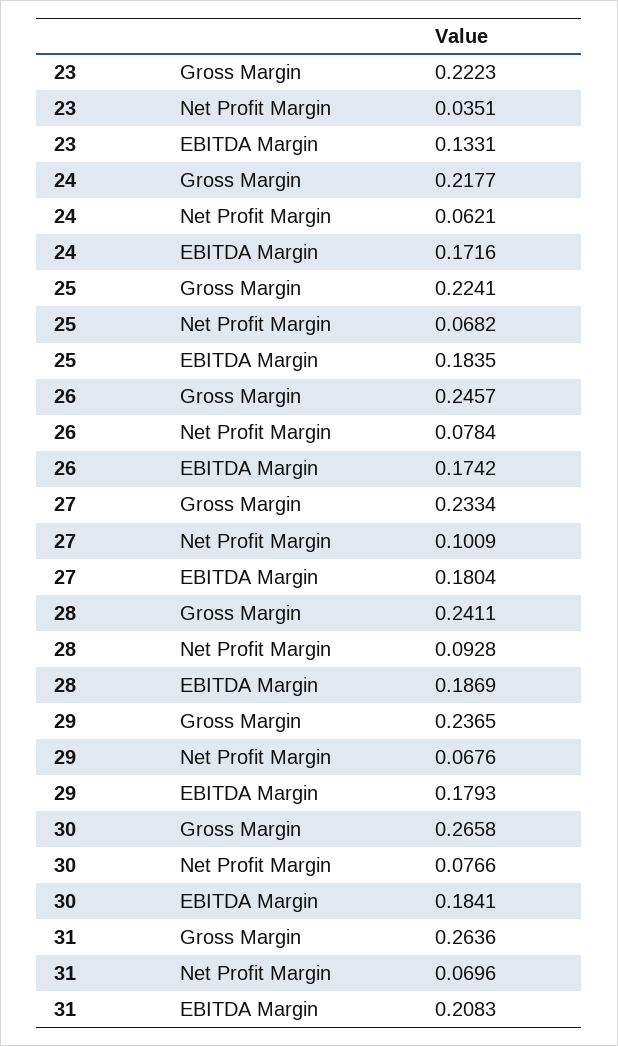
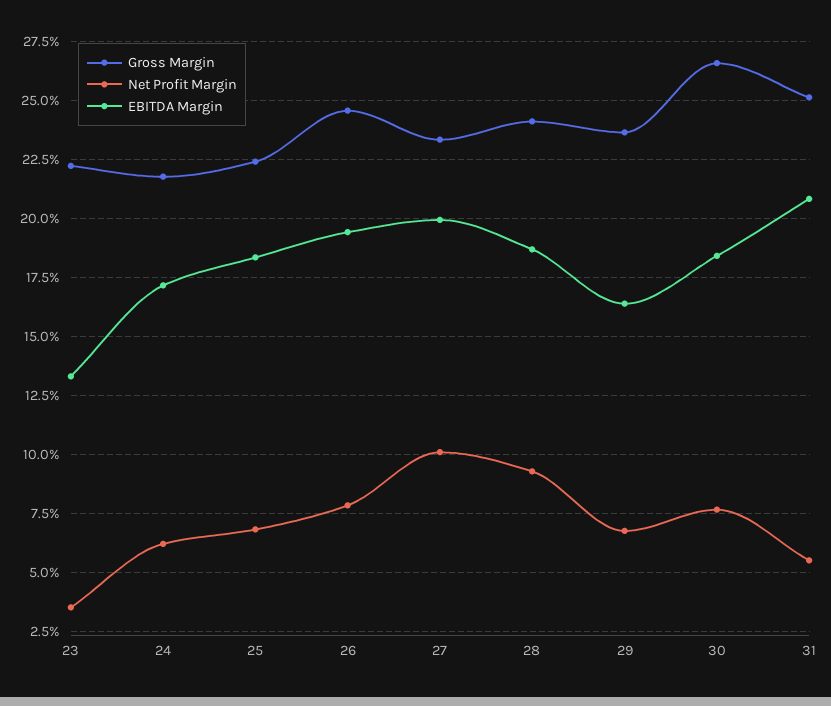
EBITDA Margin, 26: 0.1742 -> 0.195
EBITDA Margin, 27: 0.1804 -> 0.2
EBITDA Margin, 29: 0.1793 -> 0.165
Gross Margin, 31: 0.2636 -> 0.25
Net Profit Margin, 31: 0.0696 -> 0.055

